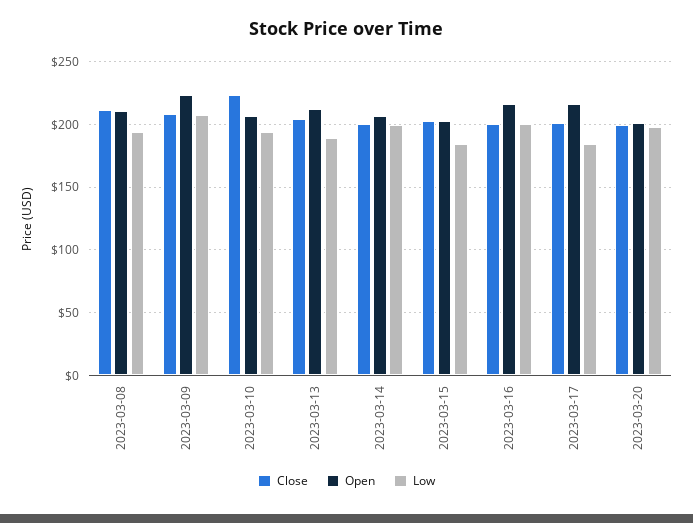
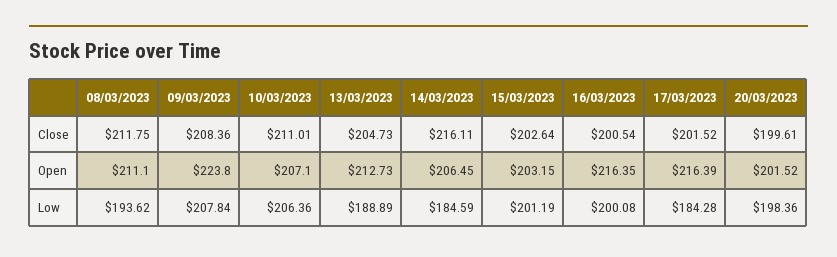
Close, 2023-03-10: 225 -> 211.01
Low, 2023-03-10: 195 -> 206.36
Close, 2023-03-14: 200 -> 216.11
Low, 2023-03-14: 200 -> 184.59
Low, 2023-03-15: 185 -> 201.19

